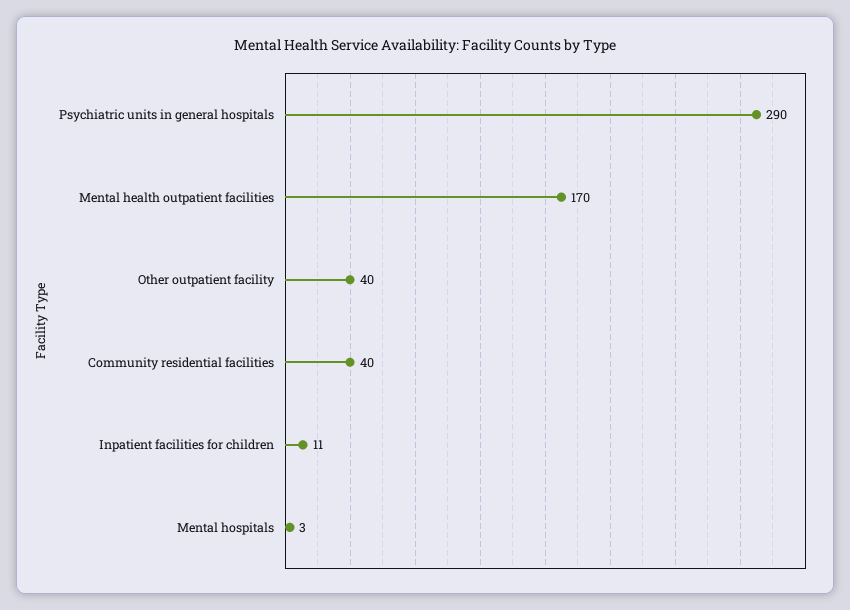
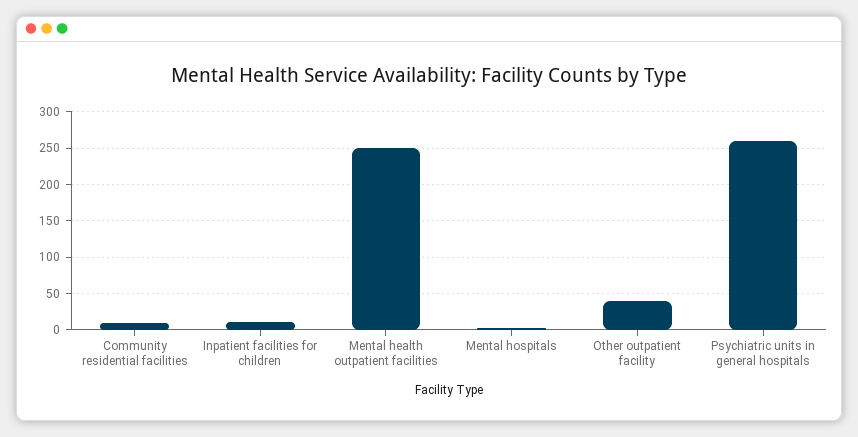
Psychiatric units in general hospitals: 290 -> 260
Mental health outpatient facilities: 170 -> 250
Community residential facilities: 40 -> 10

